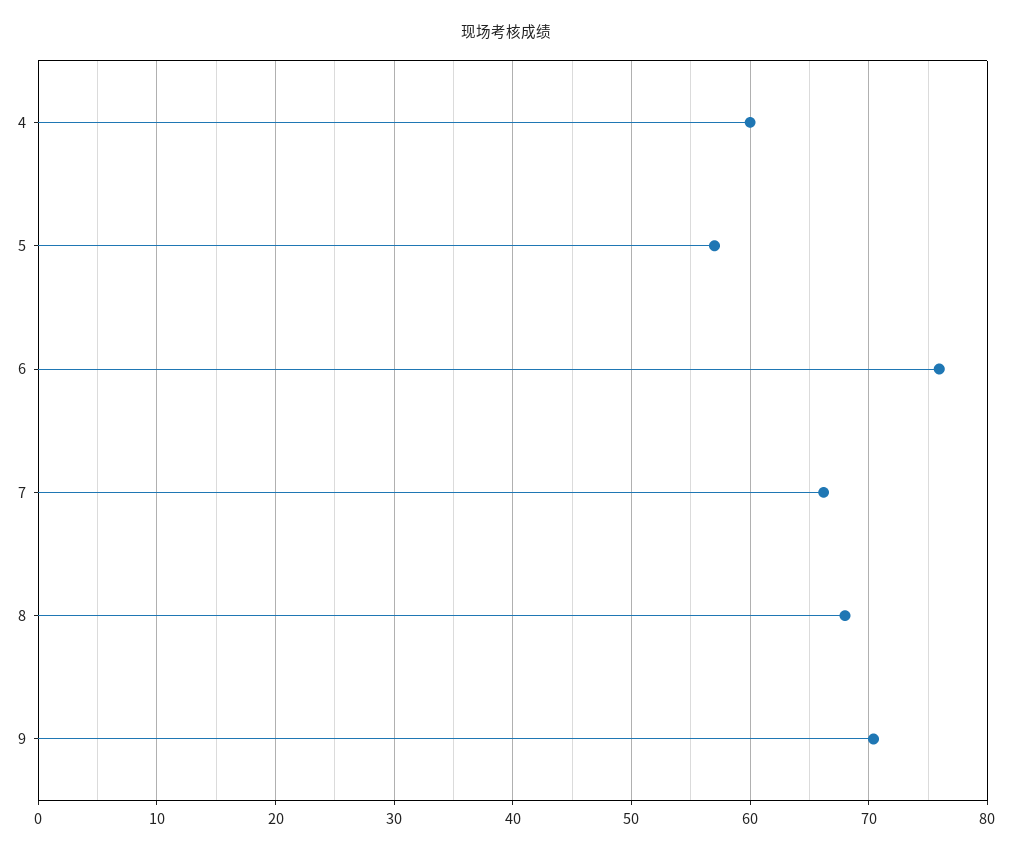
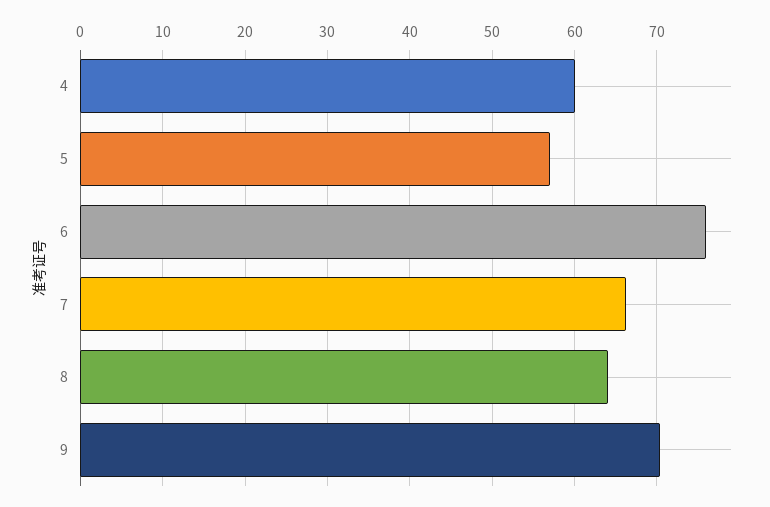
8: 68 -> 64

